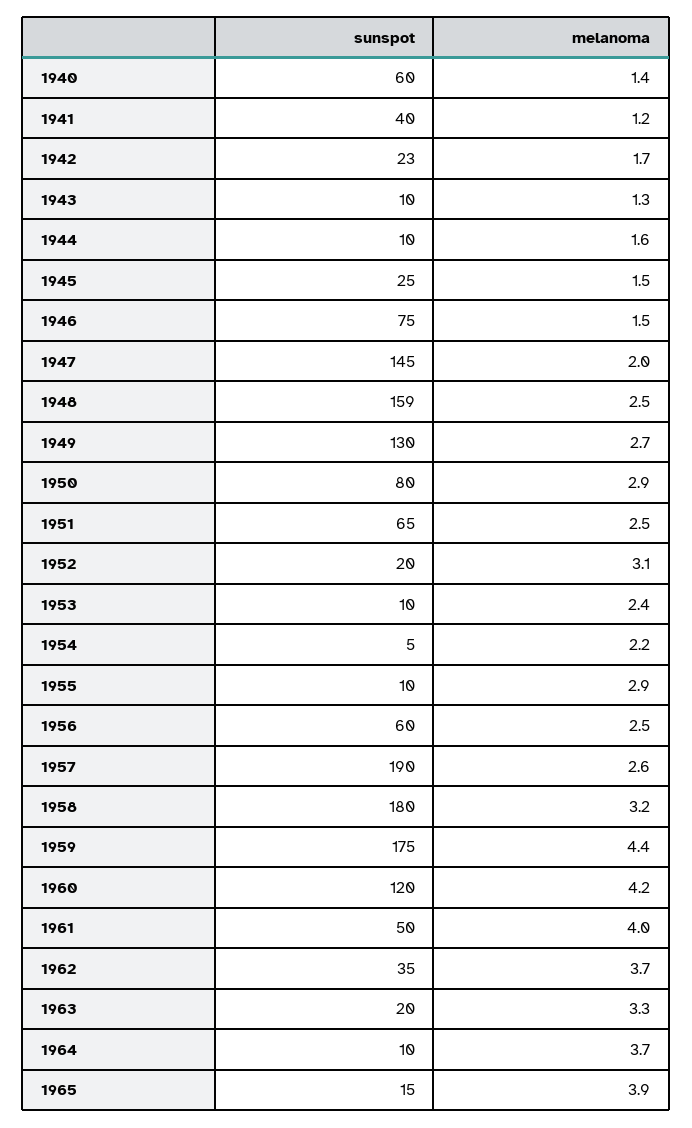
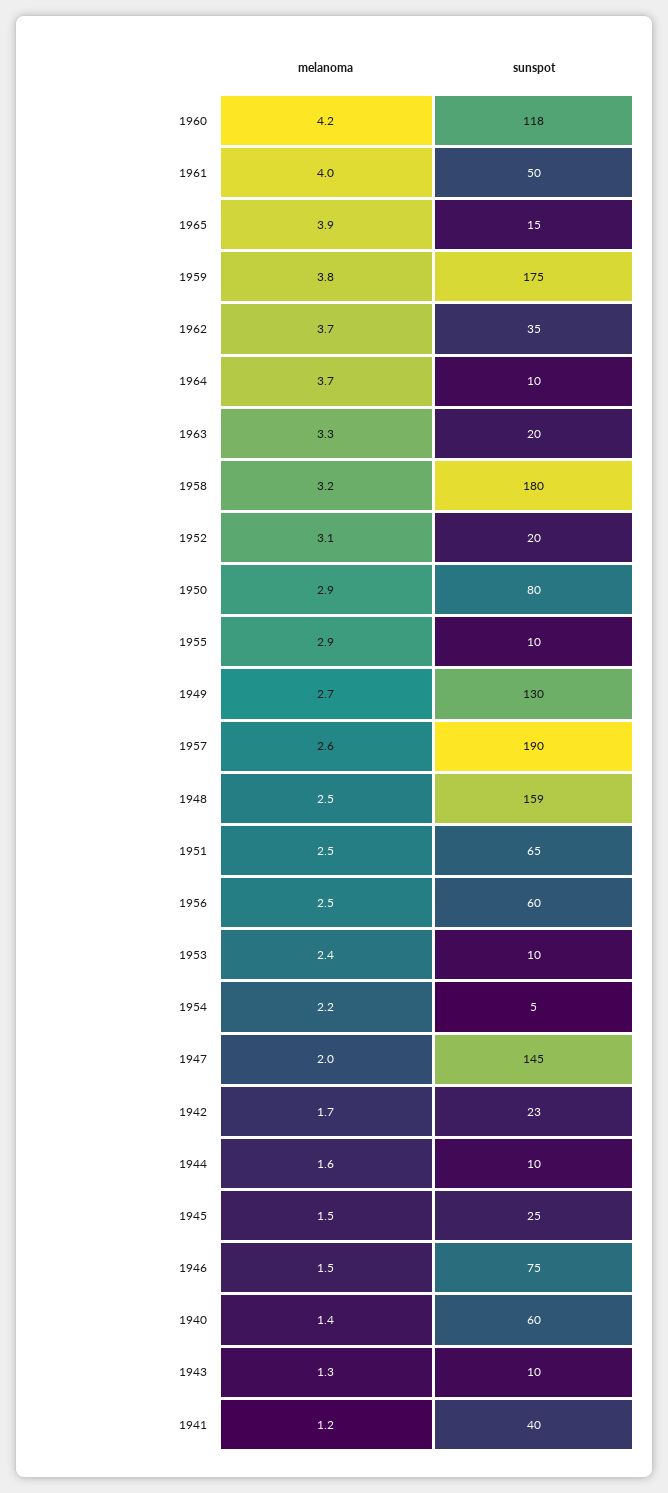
melanoma, 1959: 4.4 -> 3.8
sunspot, 1960: 120 -> 118

